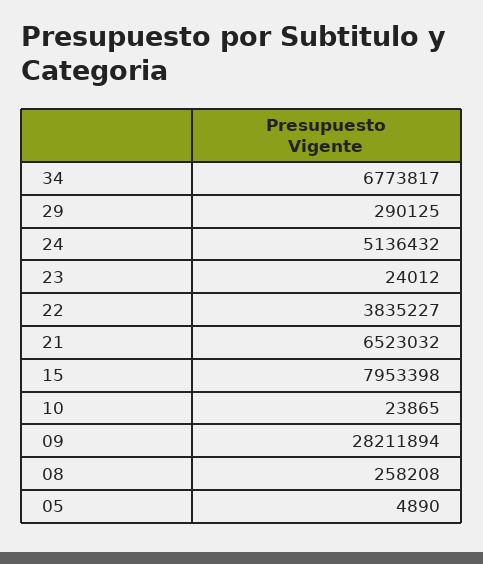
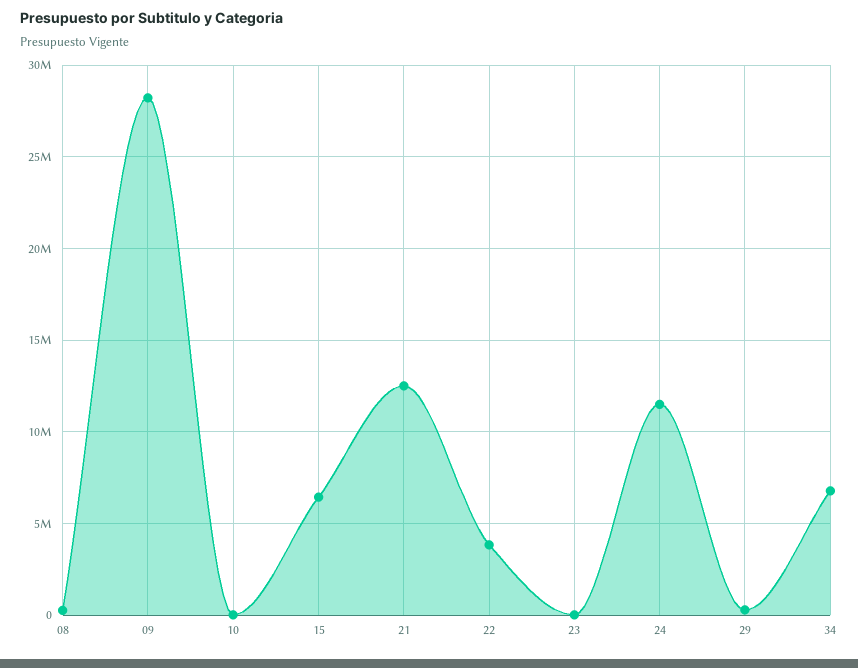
24: 5136432 -> 11500000
21: 6523032 -> 12500000
15: 7953398 -> 6500000
05: 4890 -> none

